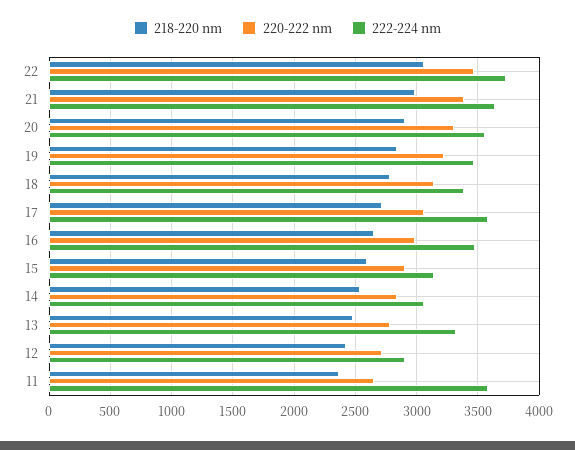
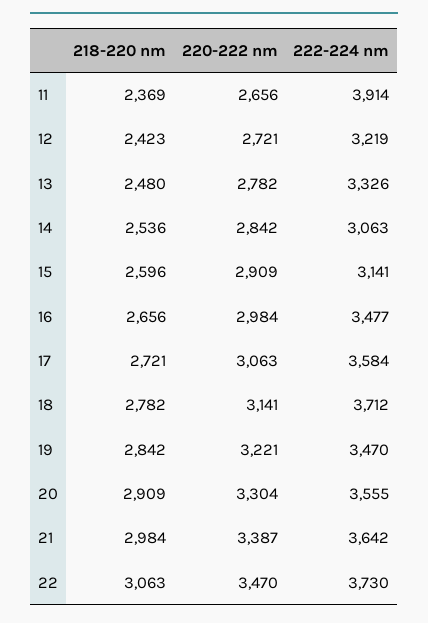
222-224 nm, 18: 3400 -> 3712
222-224 nm, 12: 2900 -> 3219
222-224 nm, 11: 3600 -> 3914

